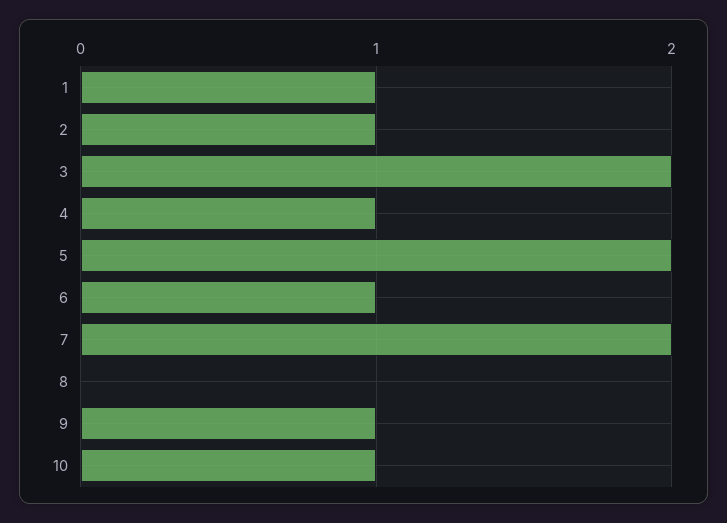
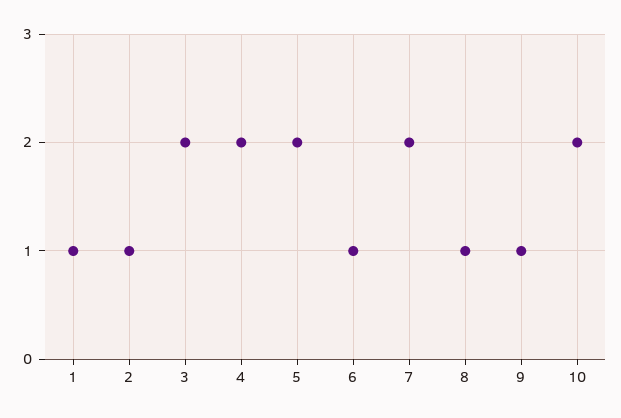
4: 1 -> 2
8: 0 -> 1
10: 1 -> 2

